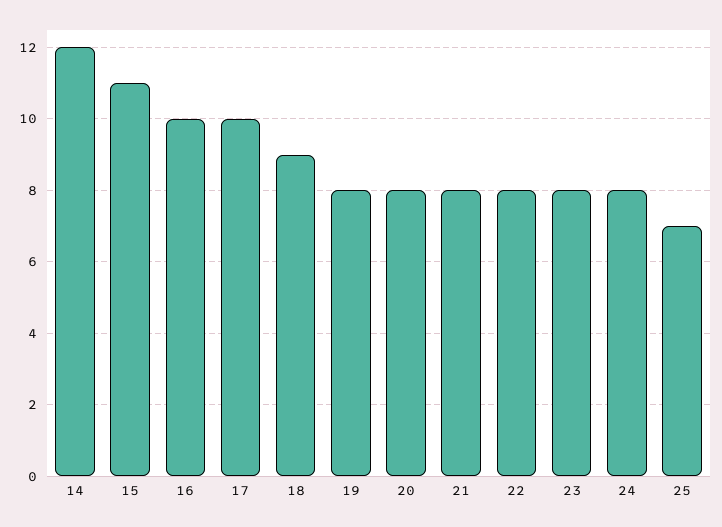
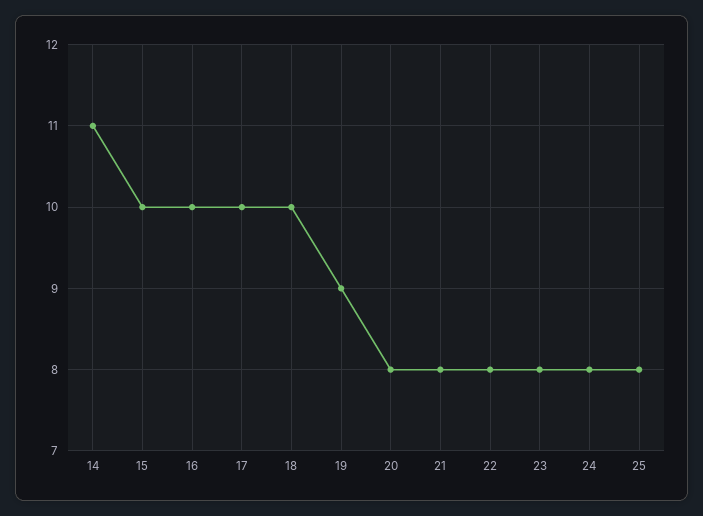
14: 12 -> 11
15: 11 -> 10
18: 9 -> 10
19: 8 -> 9
25: 7 -> 8

